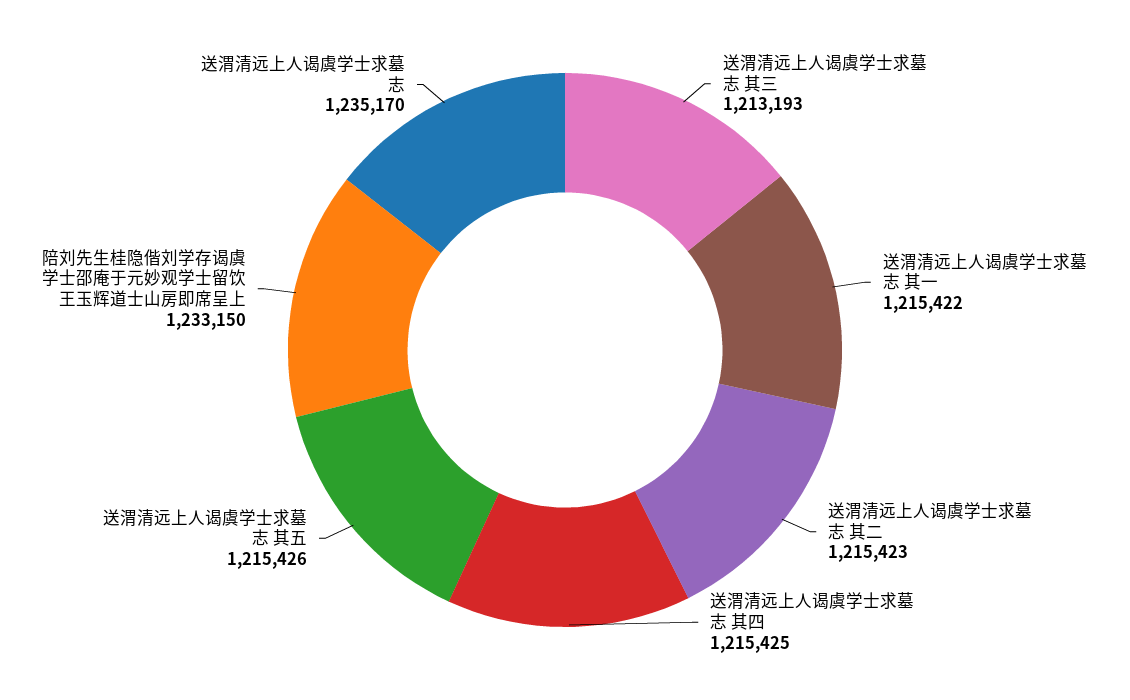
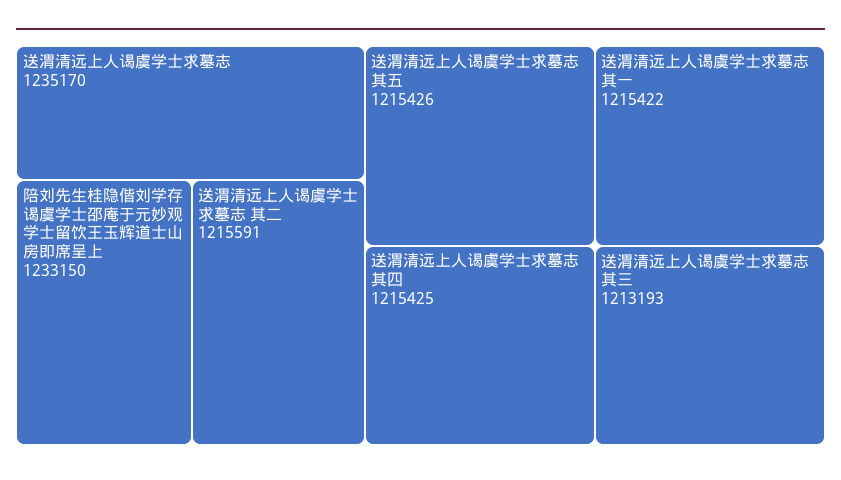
送渭清远上人谒虞学士求墓志 其二: 1215423 -> 1215591

